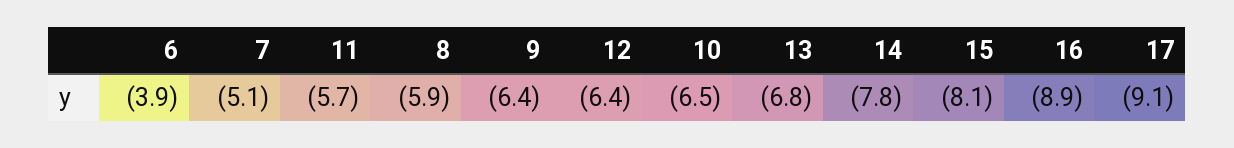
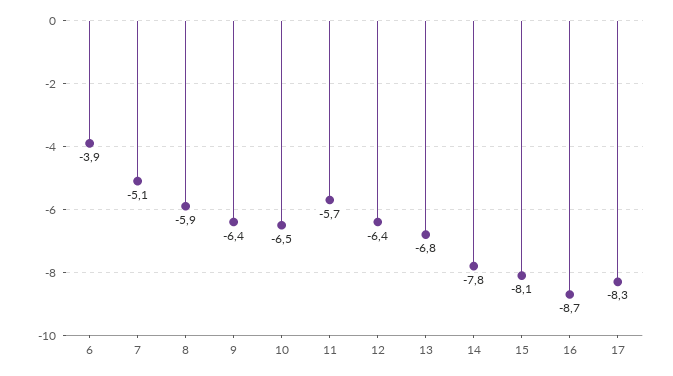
16: -8.9 -> -8.7
17: -9.1 -> -8.3

